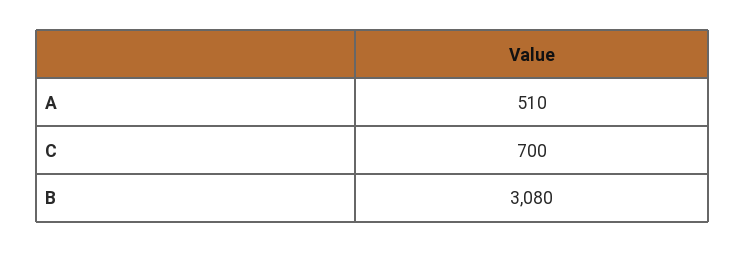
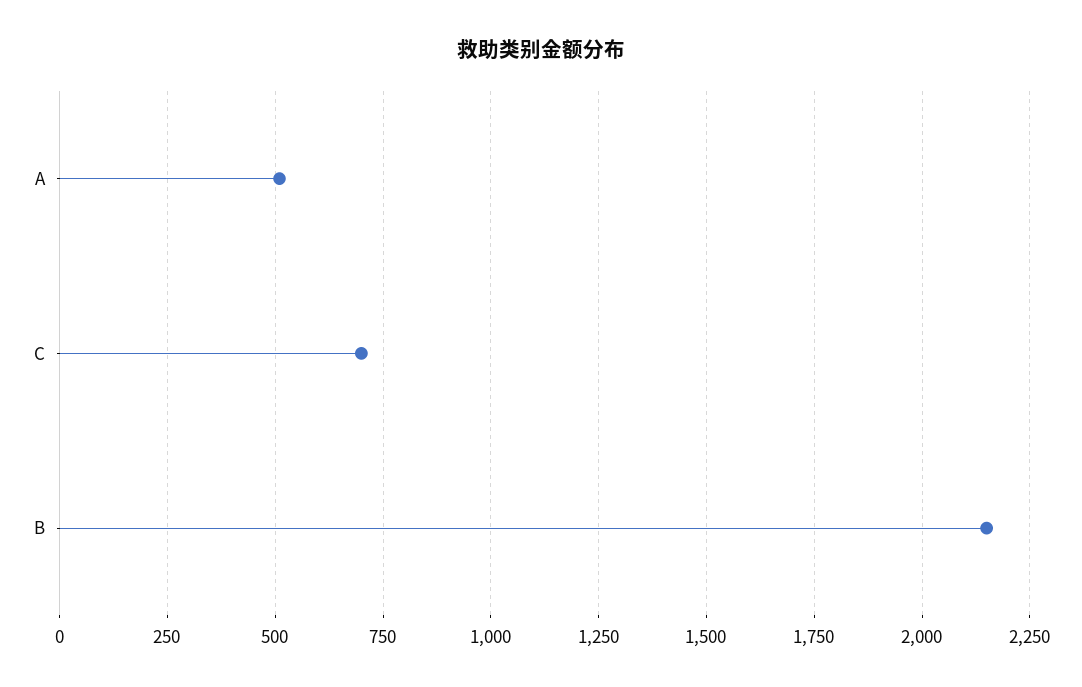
B: 3080 -> 2150

